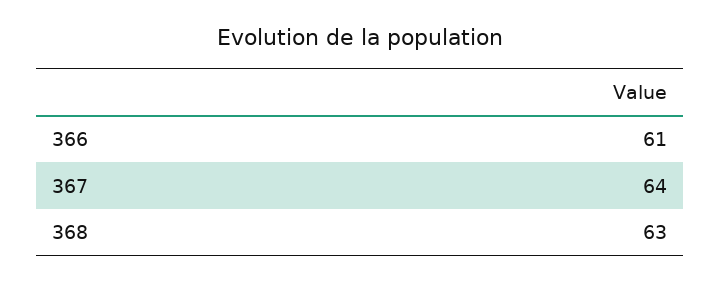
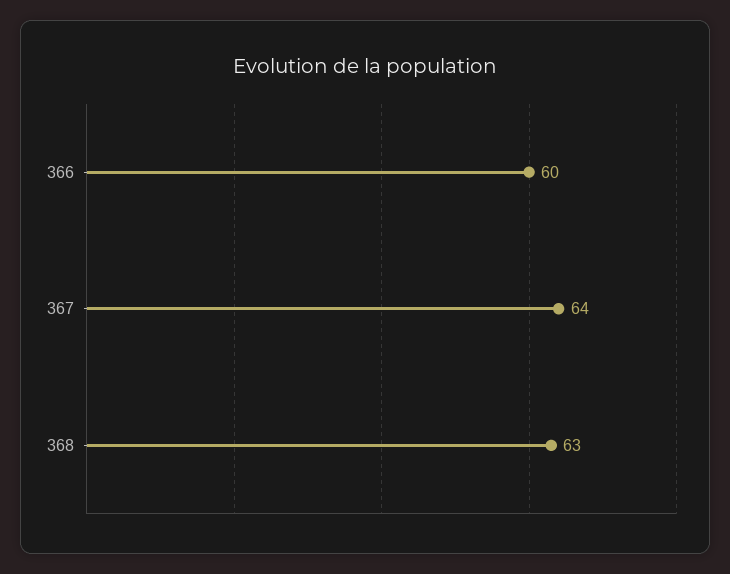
366: 61 -> 60

